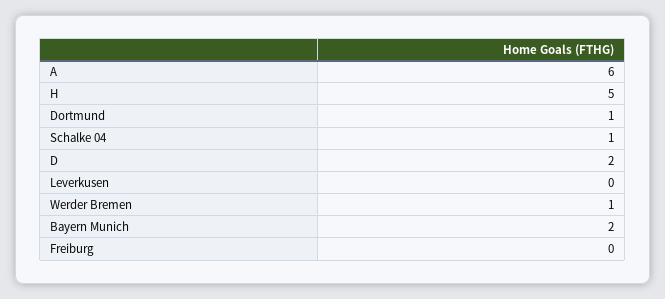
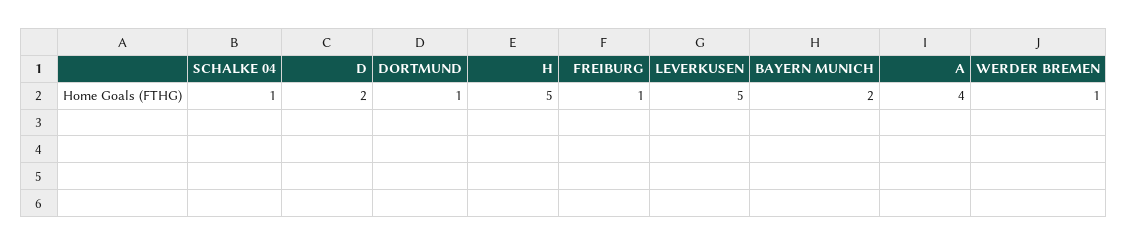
A: 6 -> 4
Leverkusen: 0 -> 5
Freiburg: 0 -> 1

